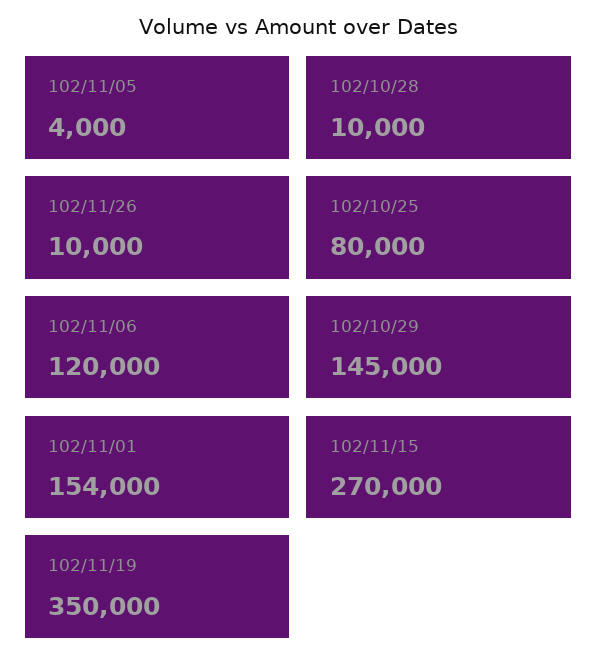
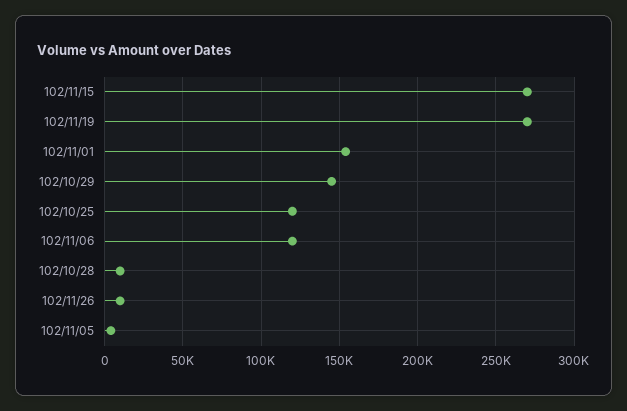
102/10/25: 80000 -> 120000
102/11/19: 350000 -> 270000

